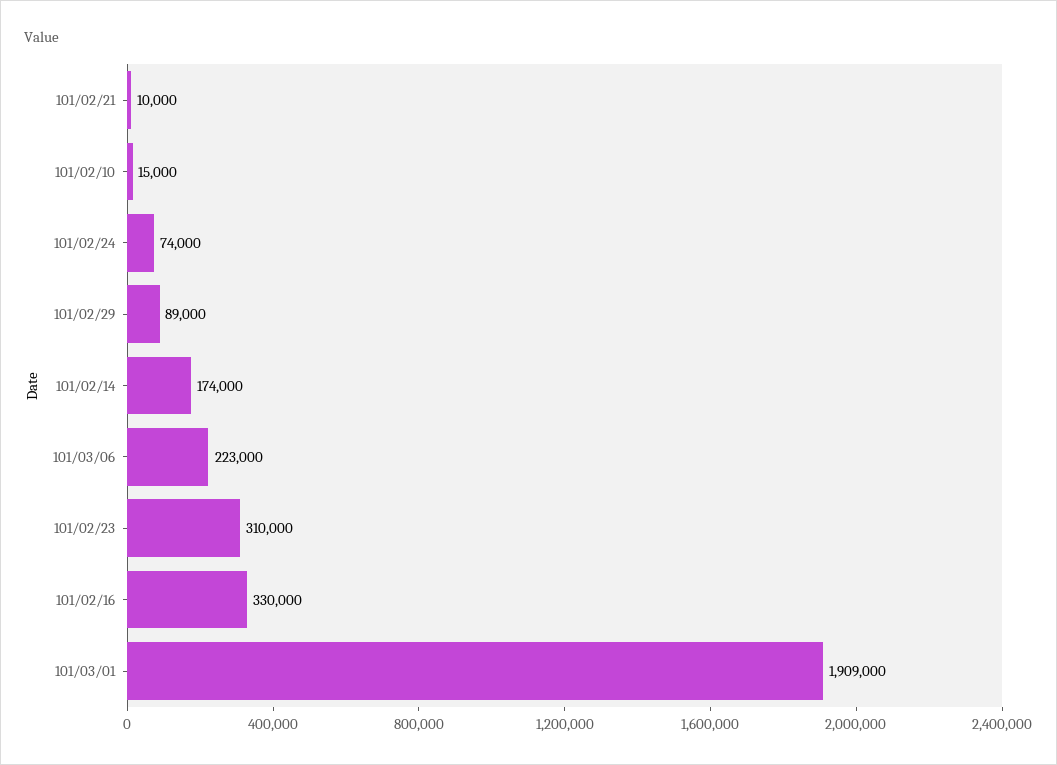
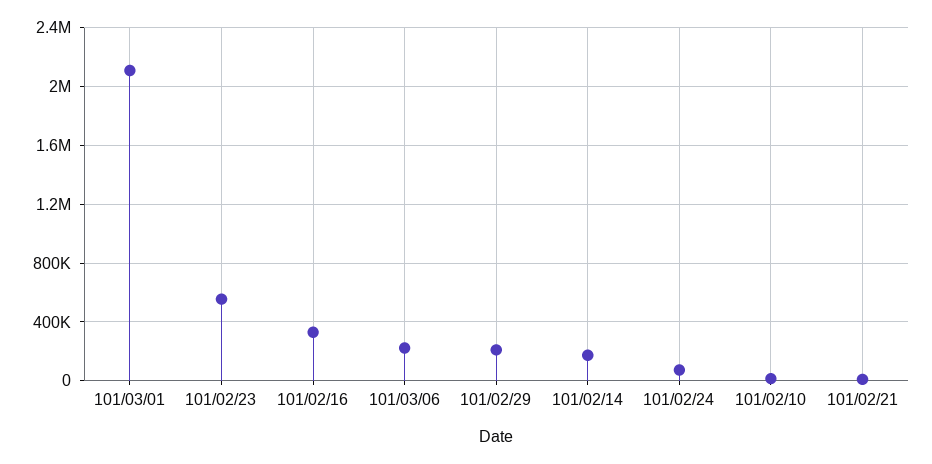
101/02/29: 89000 -> 200000
101/02/23: 310000 -> 550000
101/03/01: 1909000 -> 2100000

